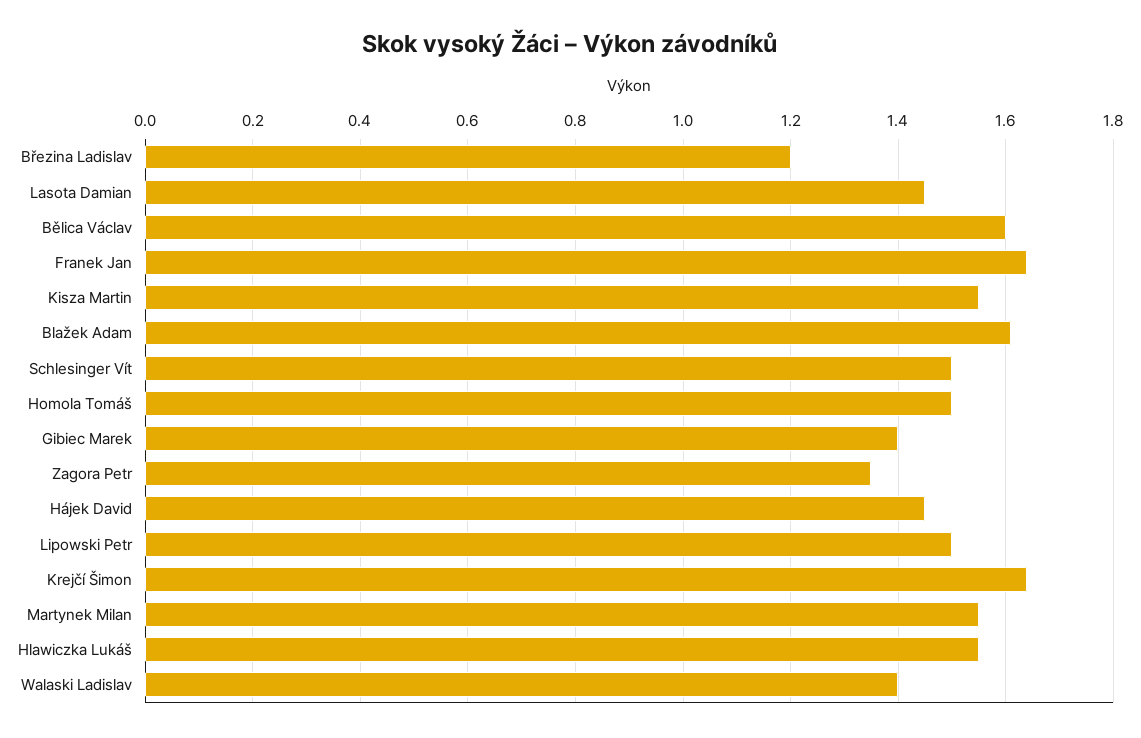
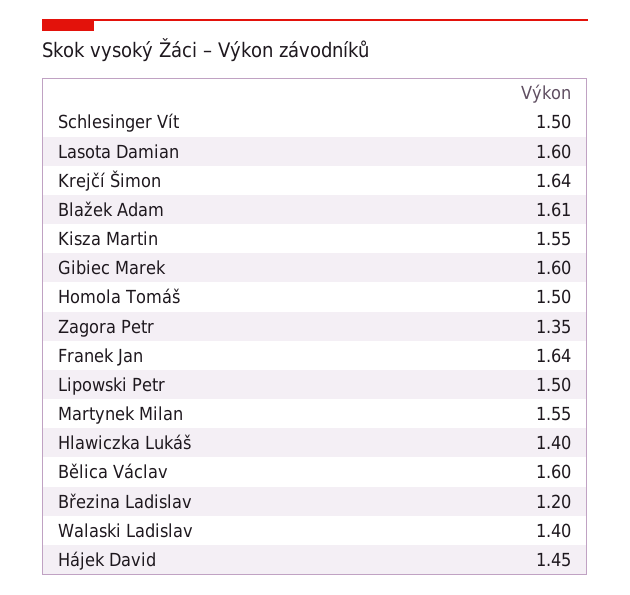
Lasota Damian: 1.45 -> 1.6
Gibiec Marek: 1.4 -> 1.6
Hlawiczka Lukáš: 1.55 -> 1.4

